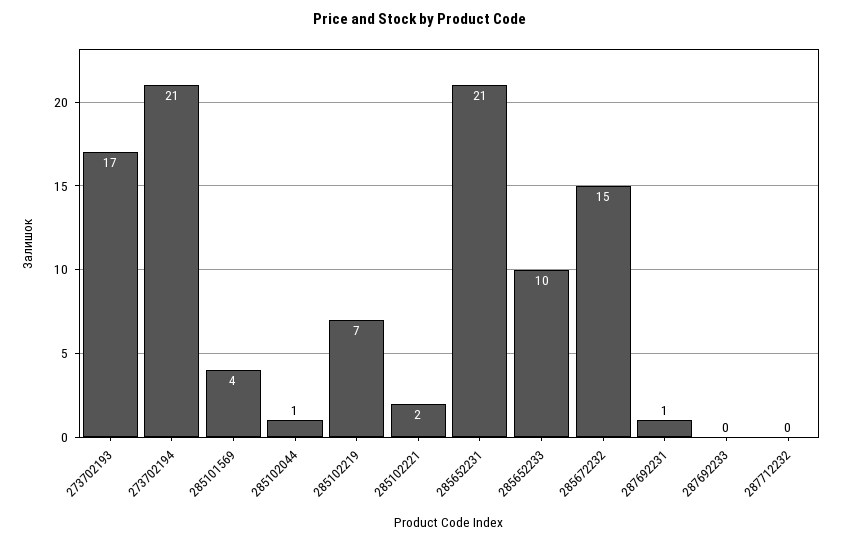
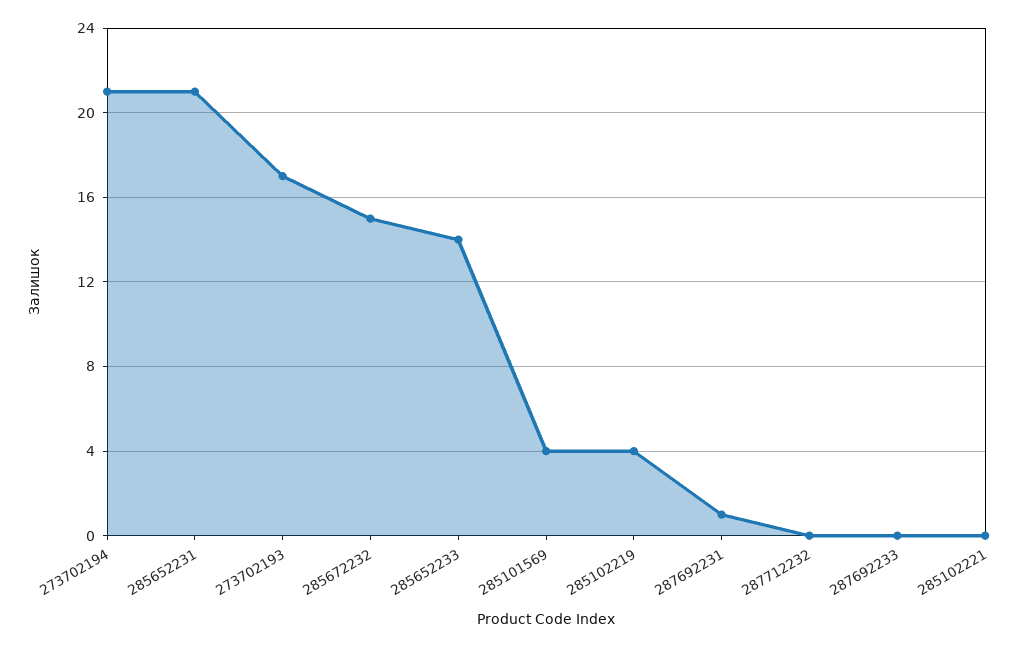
285102044: 1 -> none
285102219: 7 -> 4
285102221: 2 -> 0
285652233: 10 -> 14

